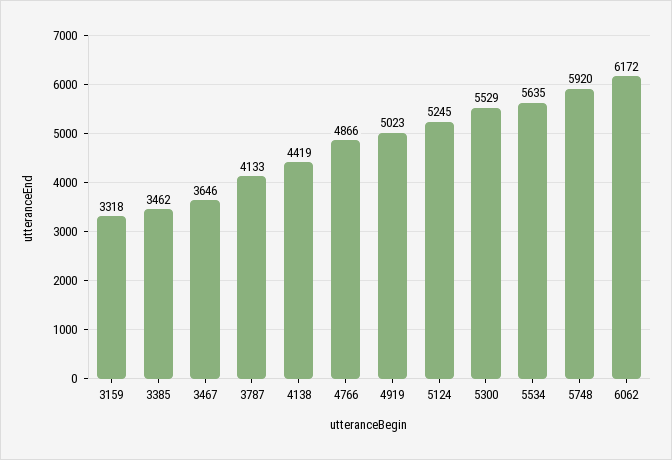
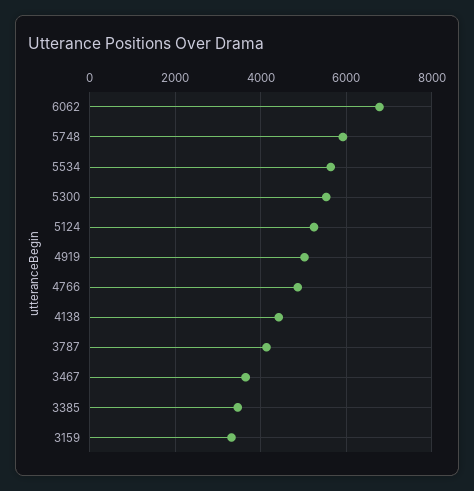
6062: 6172 -> 6800

